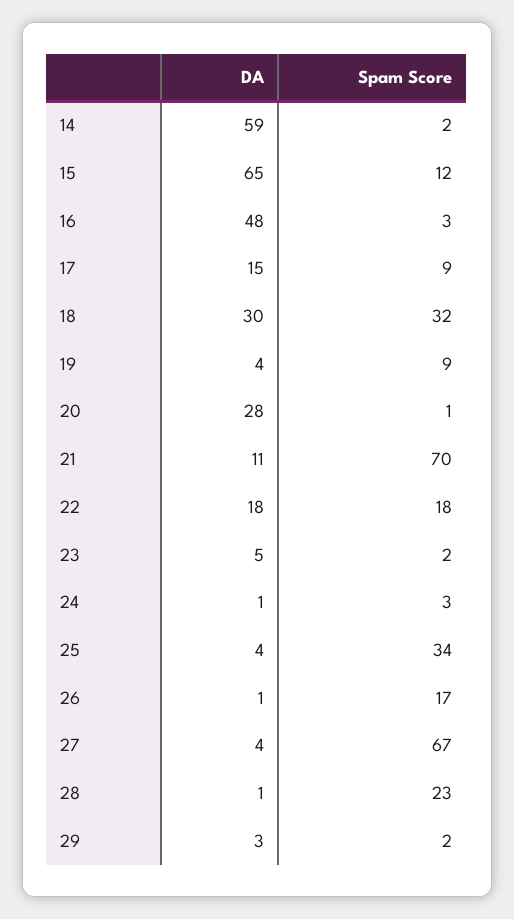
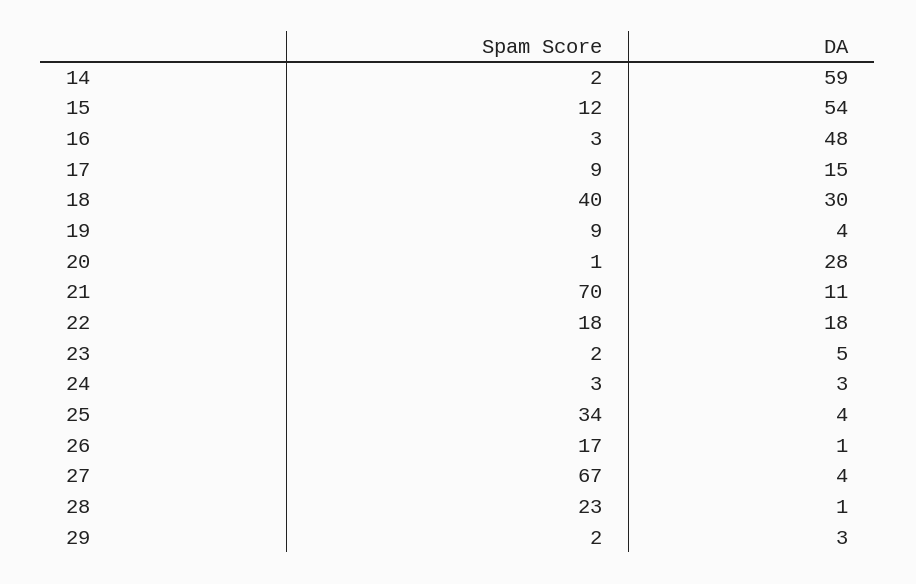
DA, 15: 65 -> 54
Spam Score, 18: 32 -> 40
DA, 24: 1 -> 3

